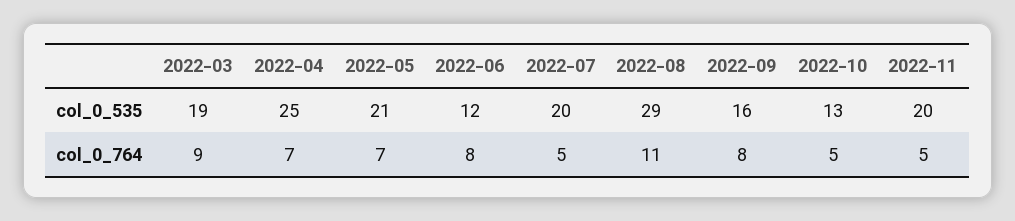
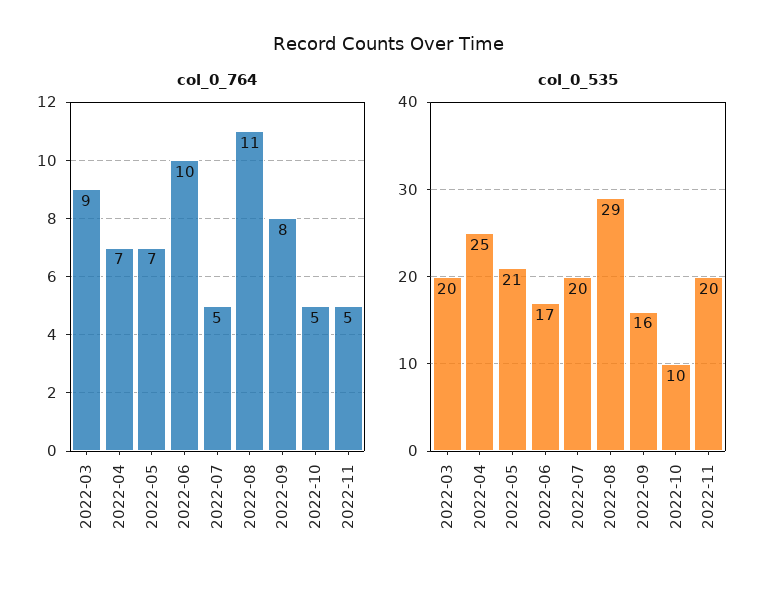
col_0_535, 2022-03: 19 -> 20
col_0_535, 2022-06: 12 -> 17
col_0_535, 2022-10: 13 -> 10
col_0_764, 2022-06: 8 -> 10

